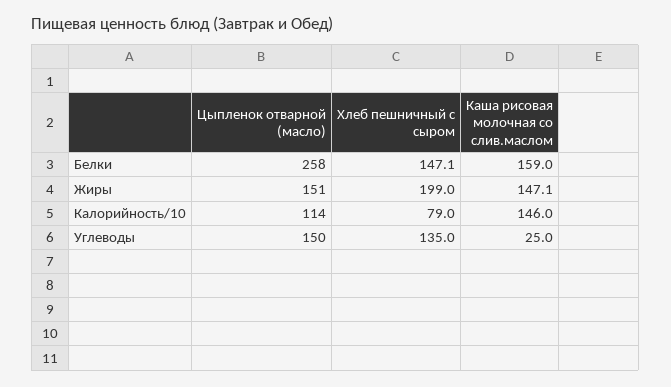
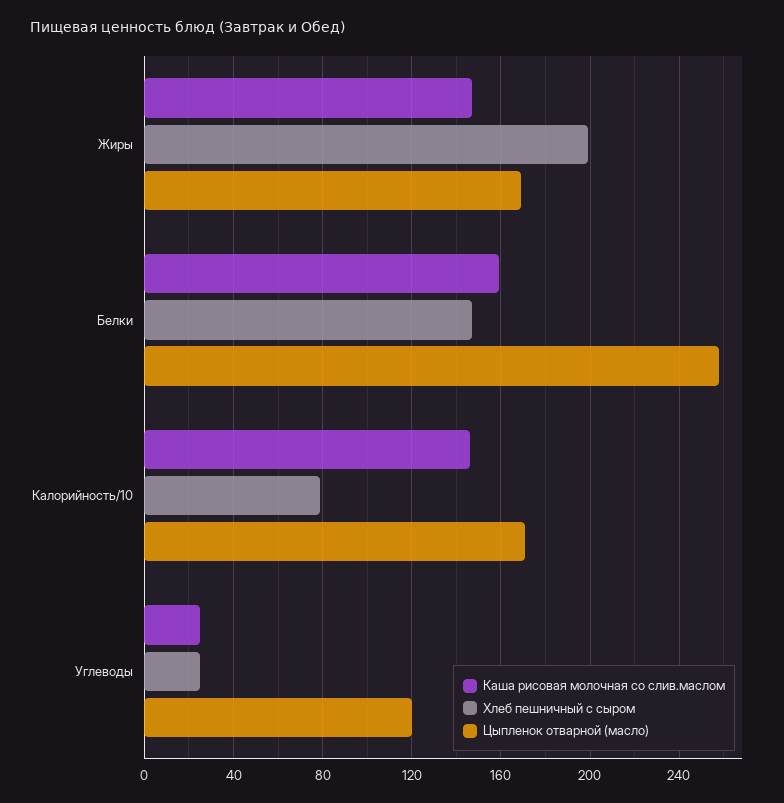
Цыпленок отварной (масло), Жиры: 151 -> 170
Цыпленок отварной (масло), Калорийность/10: 114 -> 170
Цыпленок отварной (масло), Углеводы: 150 -> 120
Хлеб пешничный с сыром, Углеводы: 135 -> 25

